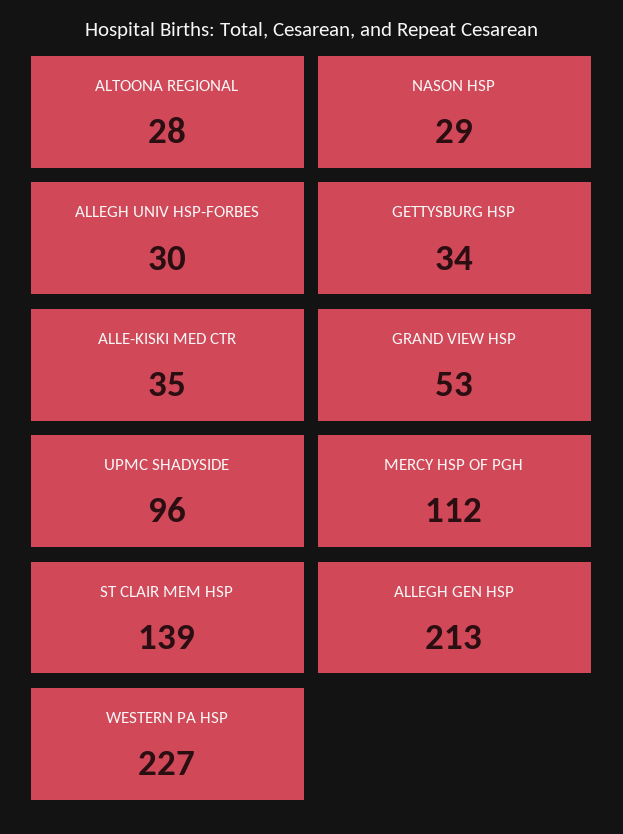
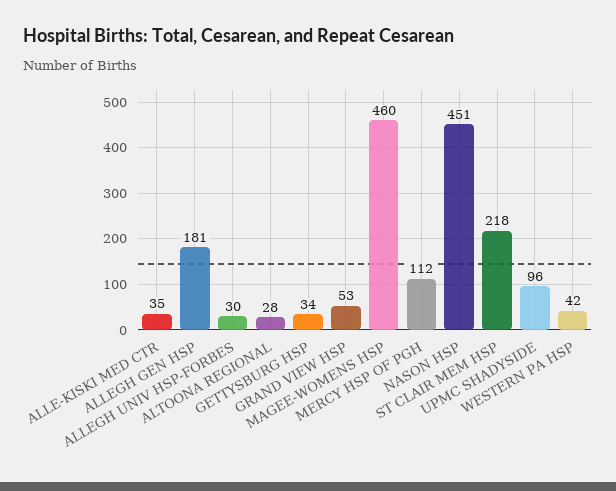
NASON HSP: 29 -> 451
ST CLAIR MEM HSP: 139 -> 218
ALLEGH GEN HSP: 213 -> 181
WESTERN PA HSP: 227 -> 42
MAGEE-WOMENS HSP: none -> 460

